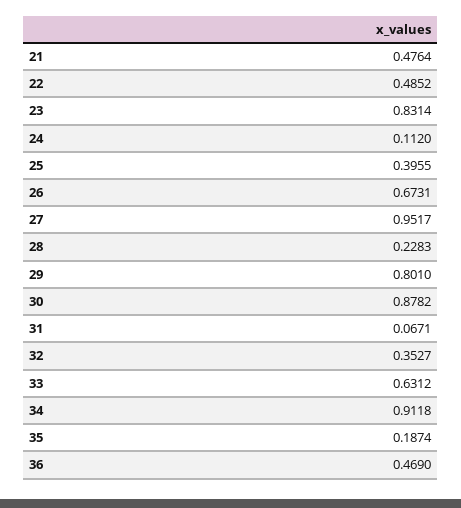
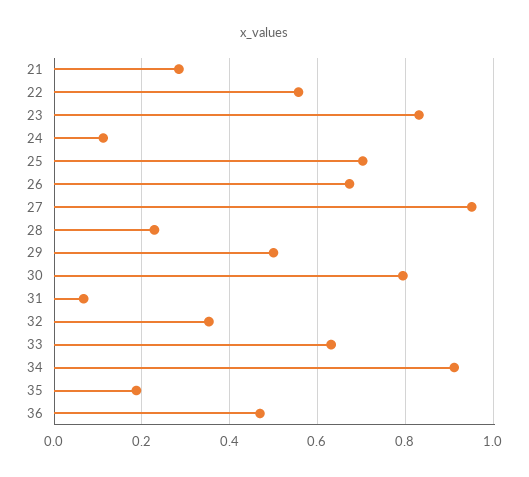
21: 0.4764 -> 0.28
22: 0.4852 -> 0.56
25: 0.3955 -> 0.7
29: 0.801 -> 0.5
30: 0.8782 -> 0.8

